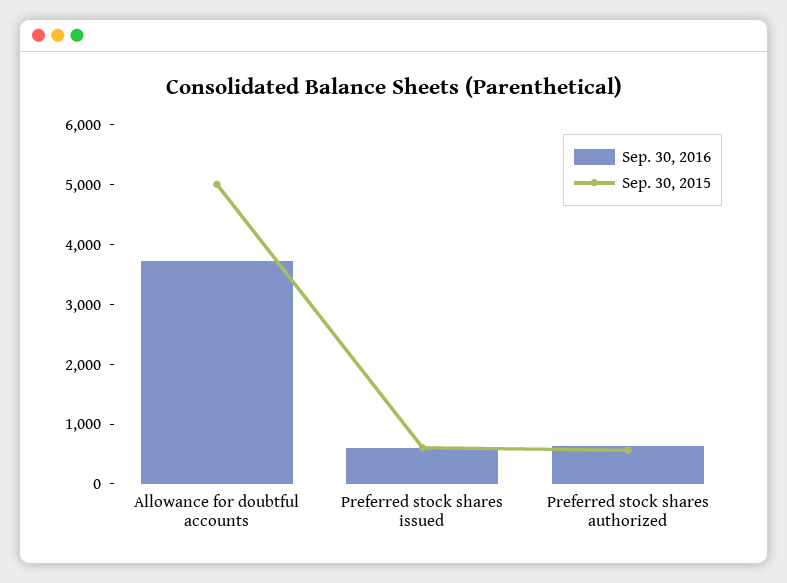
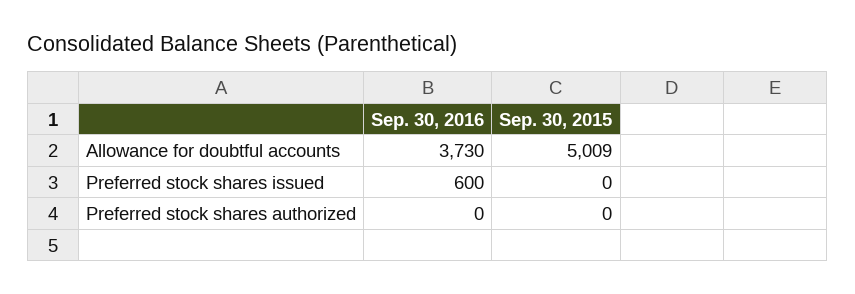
Sep. 30, 2015, Preferred stock shares issued: 600 -> 0
Sep. 30, 2016, Preferred stock shares authorized: 600 -> 0
Sep. 30, 2015, Preferred stock shares authorized: 600 -> 0

